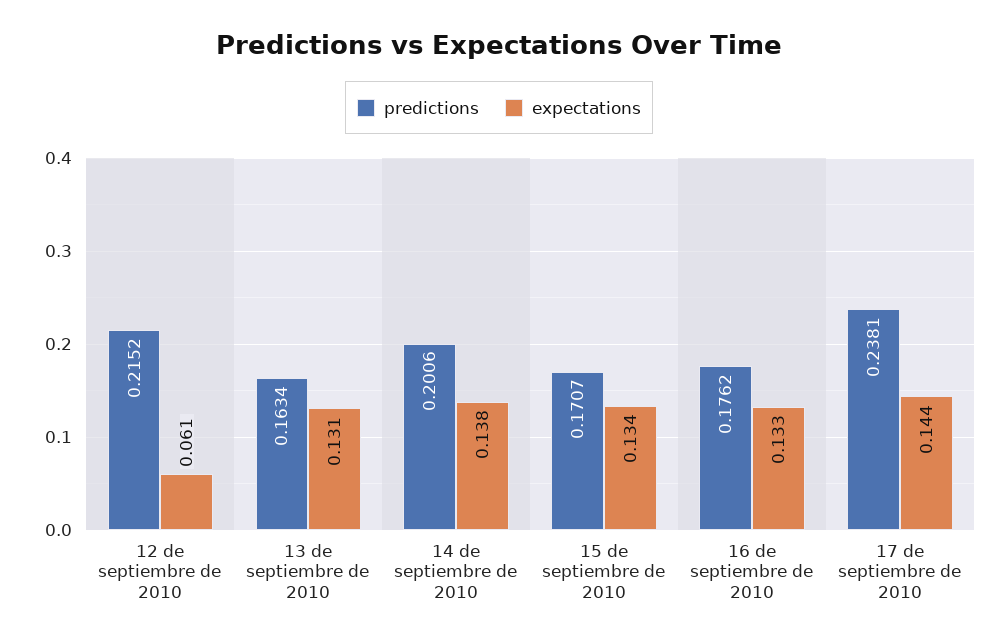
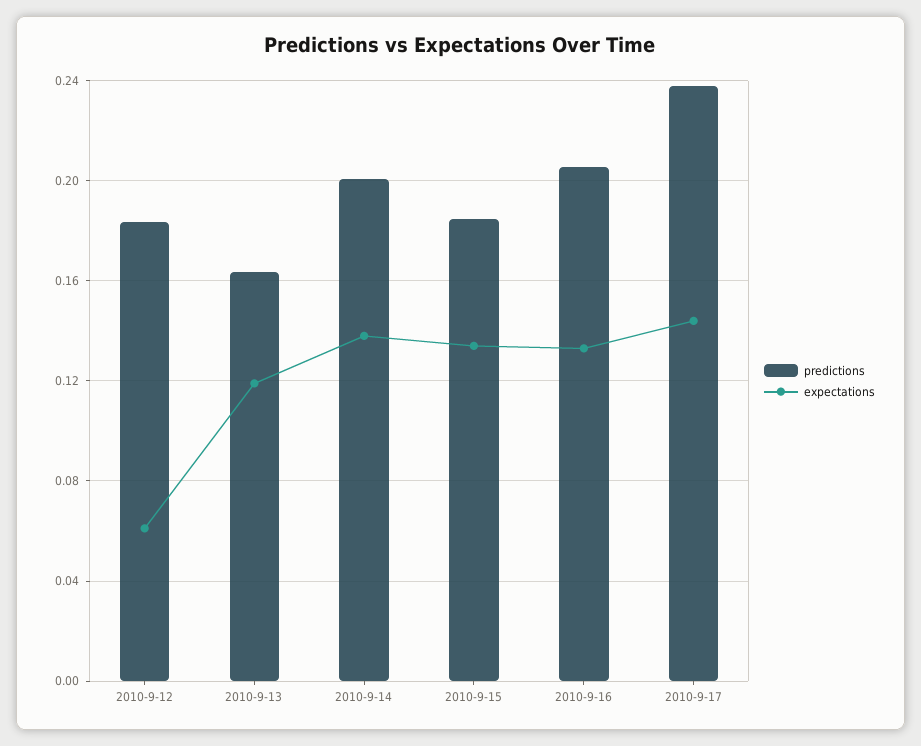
predictions, 12 de septiembre de 2010: 0.2152 -> 0.185
expectations, 13 de septiembre de 2010: 0.131 -> 0.12
predictions, 15 de septiembre de 2010: 0.1707 -> 0.185
predictions, 16 de septiembre de 2010: 0.1762 -> 0.205

